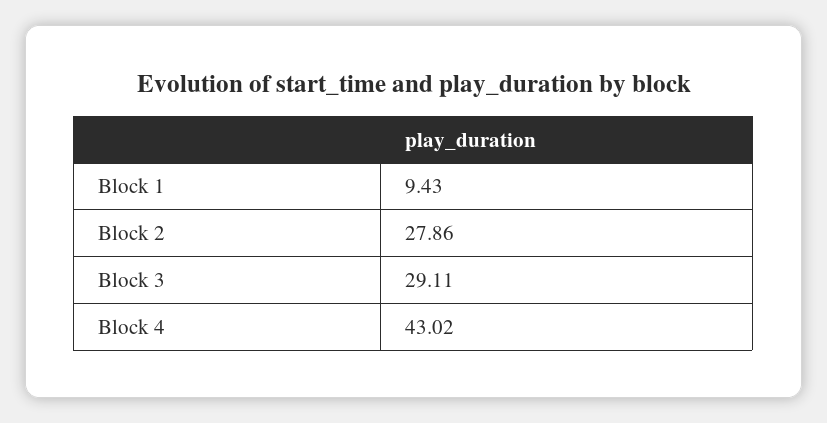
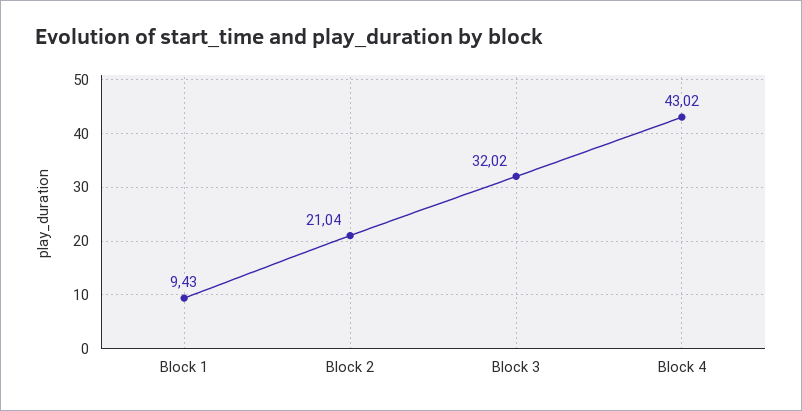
Block 2: 27.86 -> 21.04
Block 3: 29.11 -> 32.02

